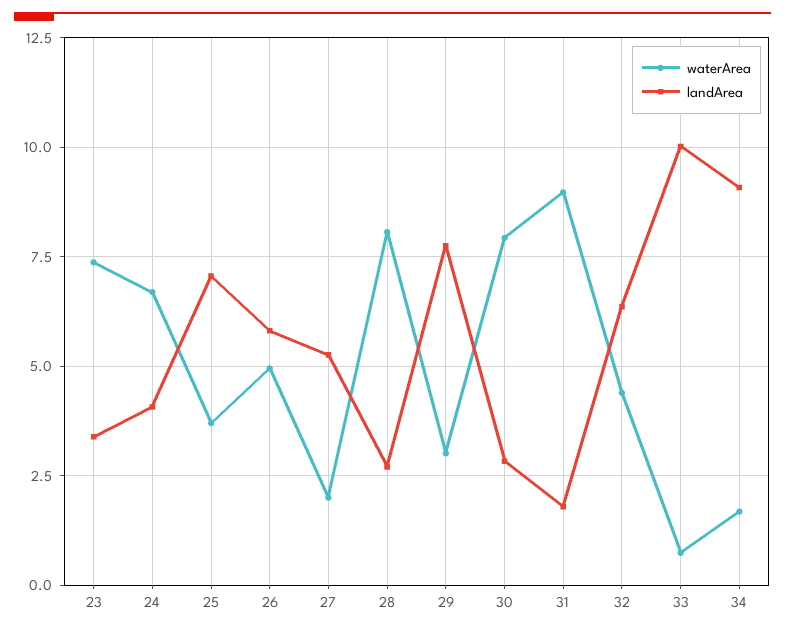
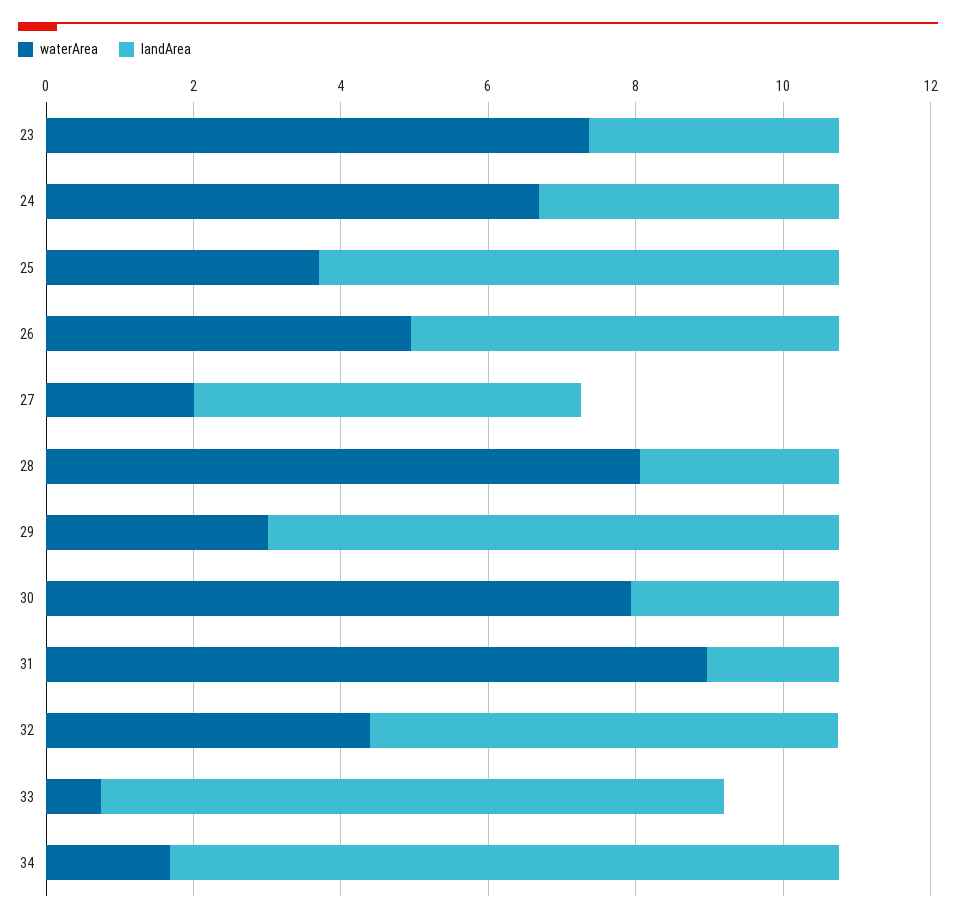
landArea, 33: 10 -> 8.5

